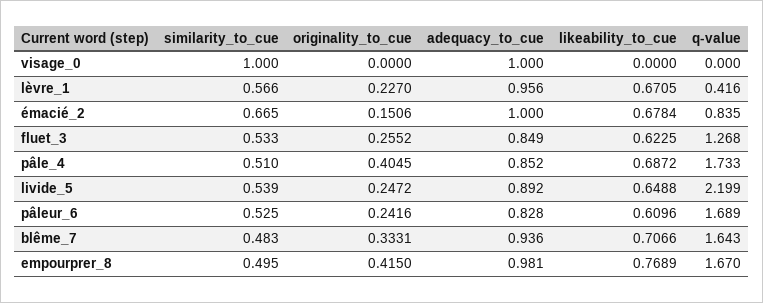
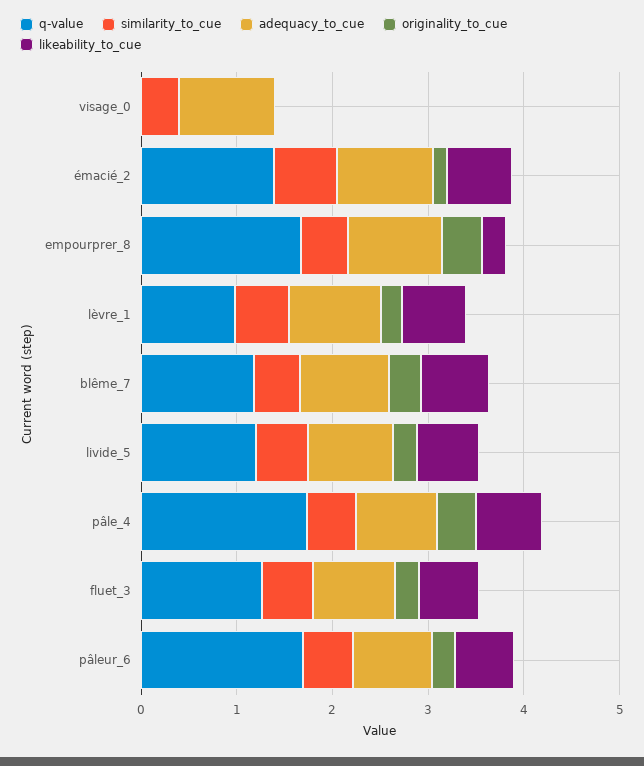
similarity_to_cue, visage_0: 1 -> 0.4
q-value, lèvre_1: 0.416 -> 1
q-value, émacié_2: 0.835 -> 1.4
q-value, livide_5: 2.199 -> 1.2
q-value, blême_7: 1.643 -> 1.2
likeability_to_cue, empourprer_8: 0.7689 -> 0.2

